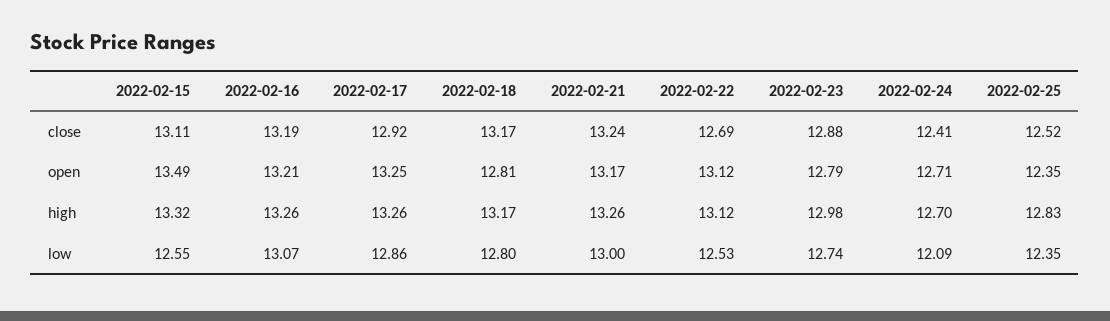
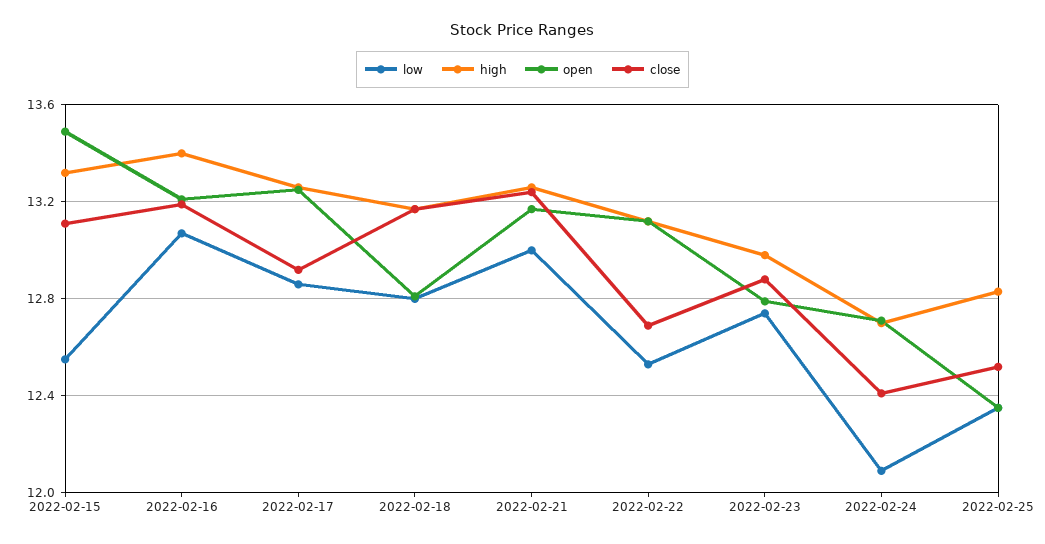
high, 2022-02-16: 13.26 -> 13.4

